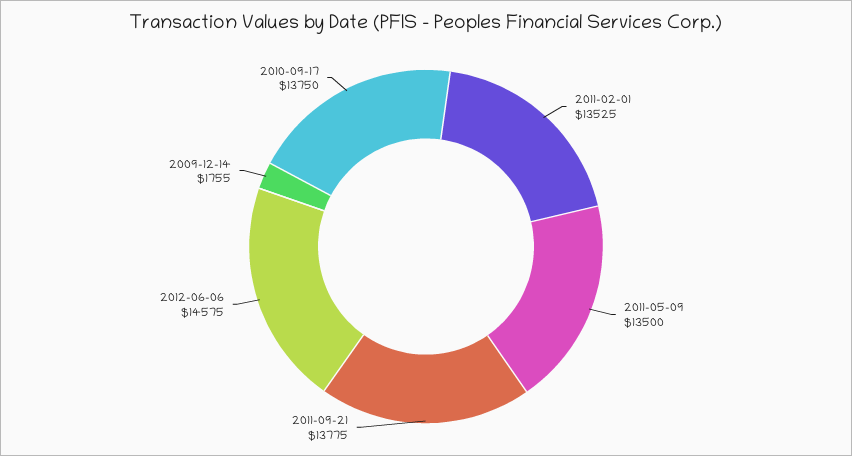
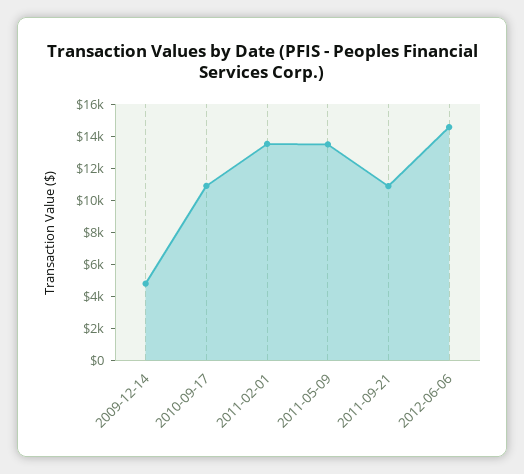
2011-09-21: 13775 -> 11000
2009-12-14: 1755 -> 5000
2010-09-17: 13750 -> 11000

